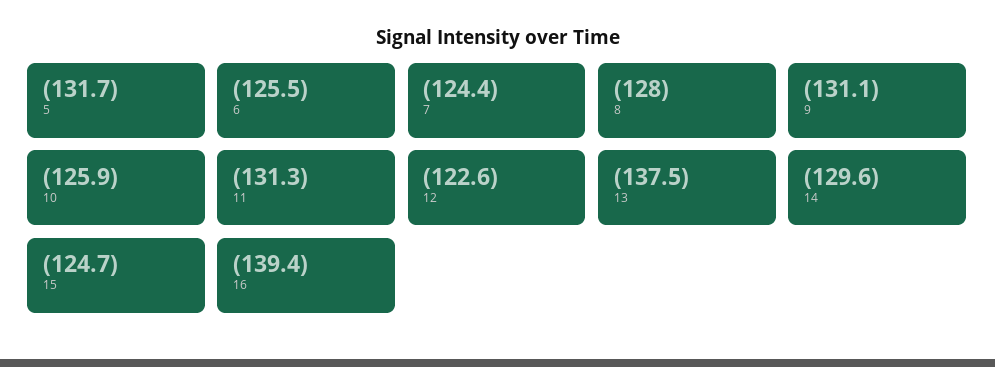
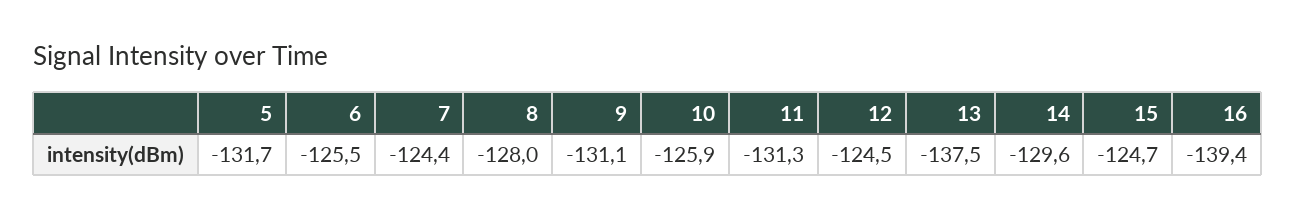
12: -122.6 -> -124.5

